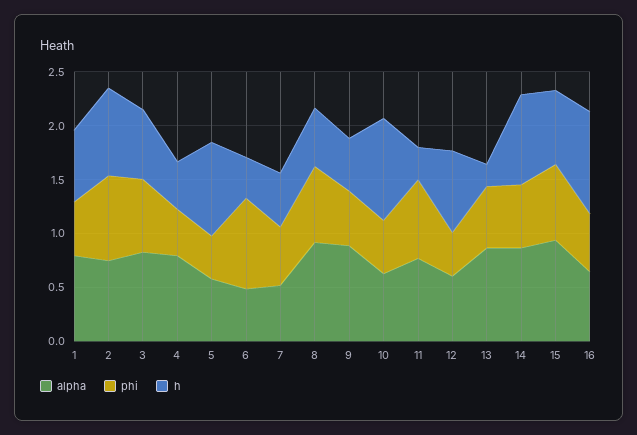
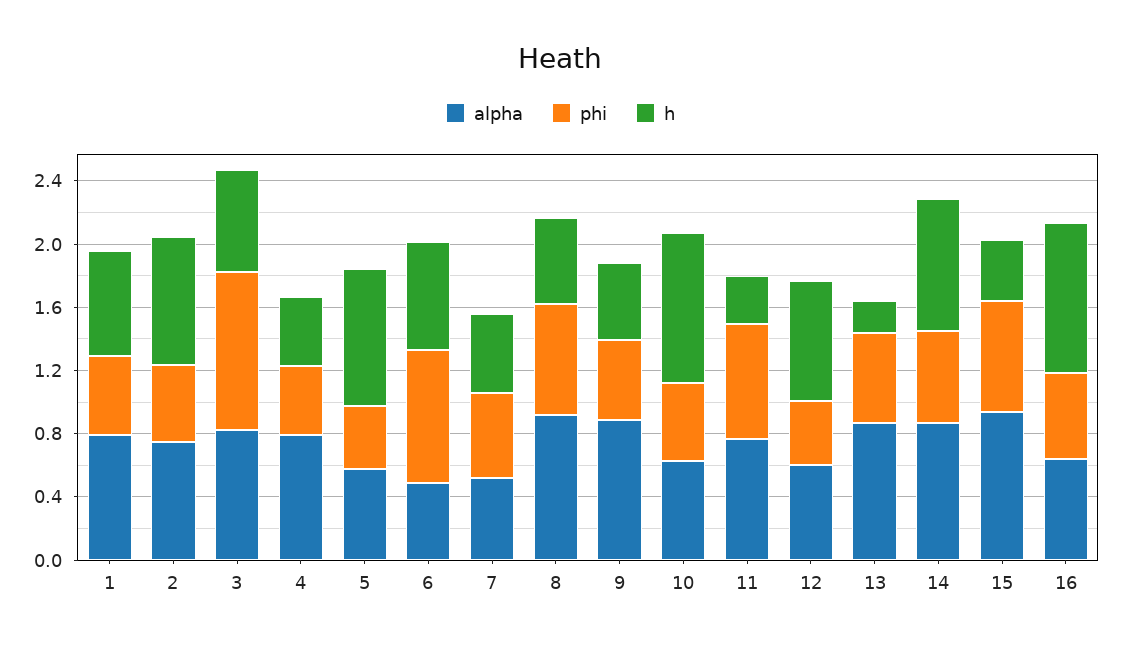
phi, 2: 0.8 -> 0.5
phi, 3: 0.7 -> 1
h, 6: 0.4 -> 0.7
h, 15: 0.7 -> 0.4

